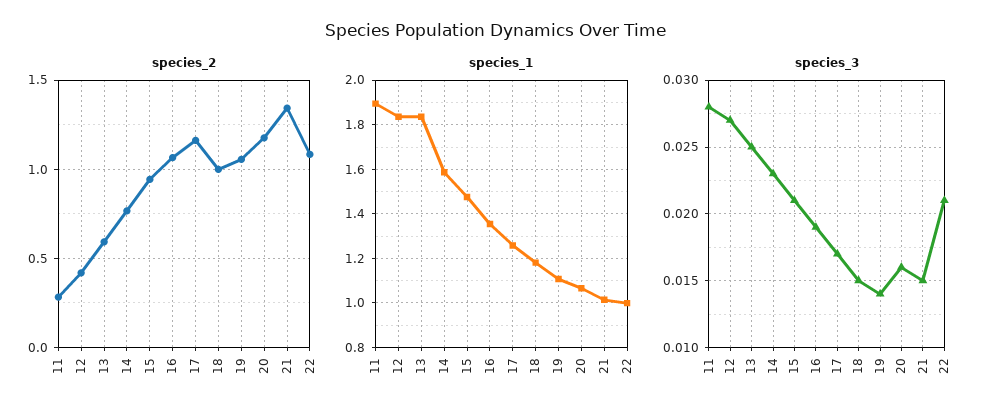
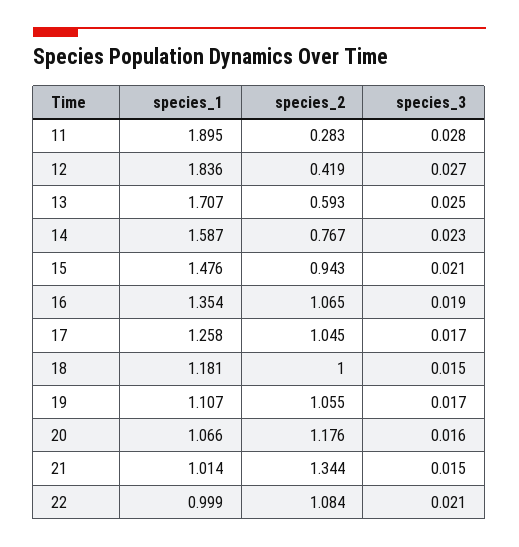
species_2, 17: 1.15 -> 1.045
species_1, 13: 1.85 -> 1.707
species_3, 19: 0.014 -> 0.017

